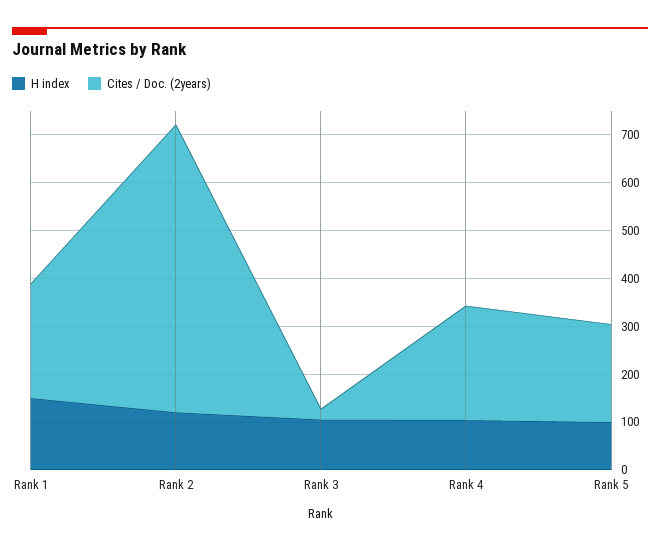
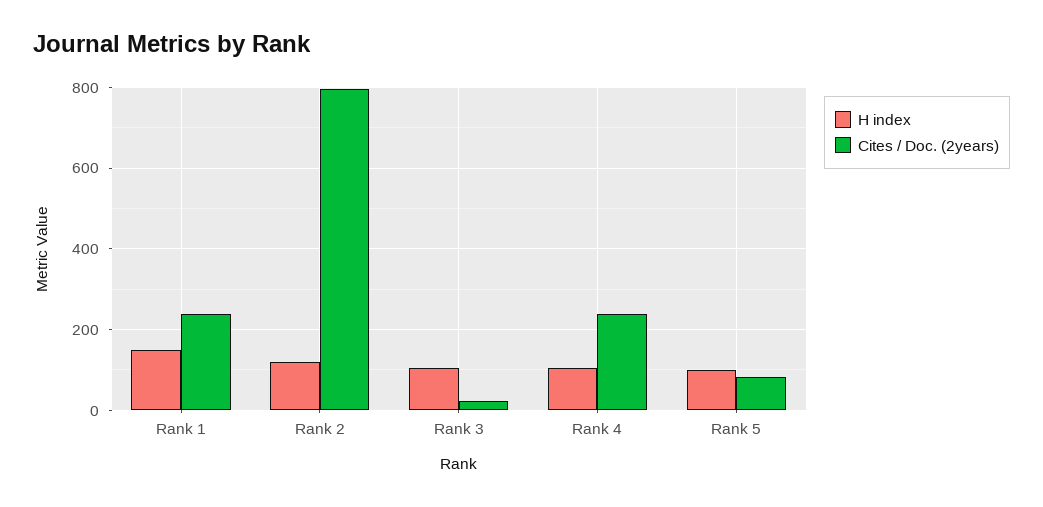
Cites / Doc. (2years), Rank 2: 600 -> 800
Cites / Doc. (2years), Rank 5: 200 -> 80

